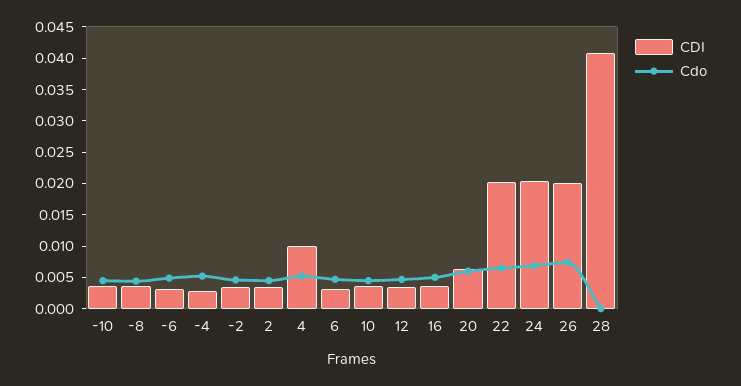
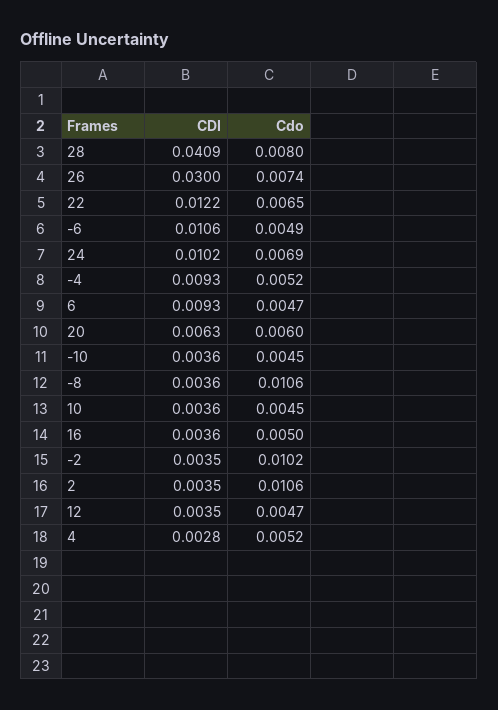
Cdo, -8: 0.005 -> 0.0106
CDI, -6: 0.0025 -> 0.0106
CDI, -4: 0.0025 -> 0.0093
Cdo, -2: 0.005 -> 0.0102
Cdo, 2: 0.005 -> 0.0106
CDI, 4: 0.01 -> 0.0028
CDI, 6: 0.0025 -> 0.0093
CDI, 22: 0.02 -> 0.0122
CDI, 24: 0.02 -> 0.0102
CDI, 26: 0.02 -> 0.03
Cdo, 28: 0 -> 0.008

